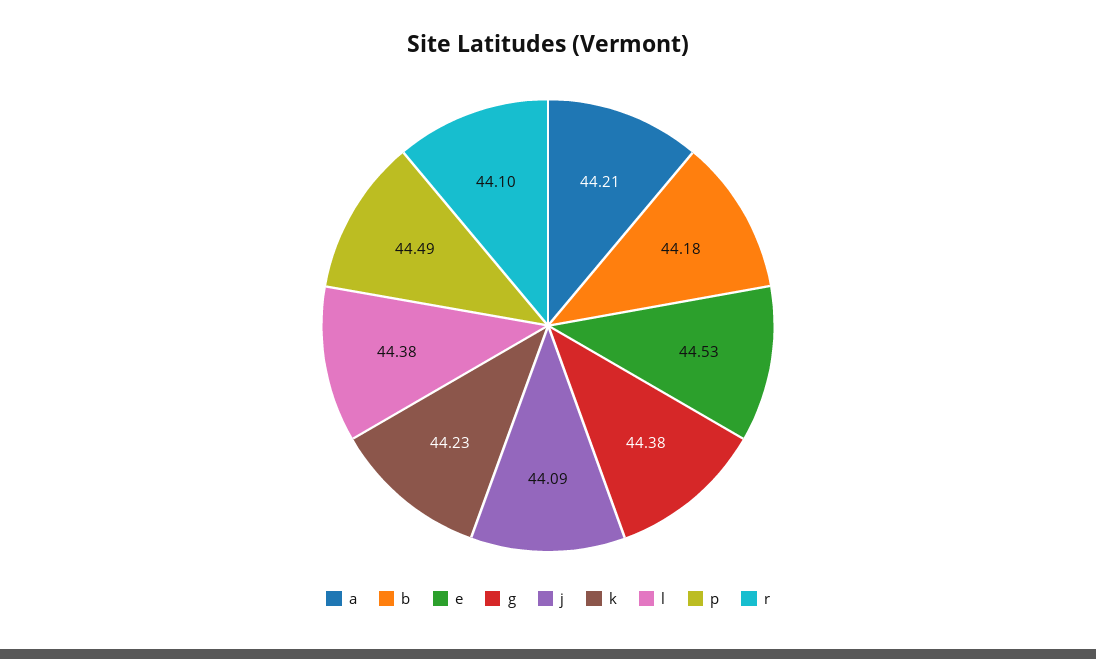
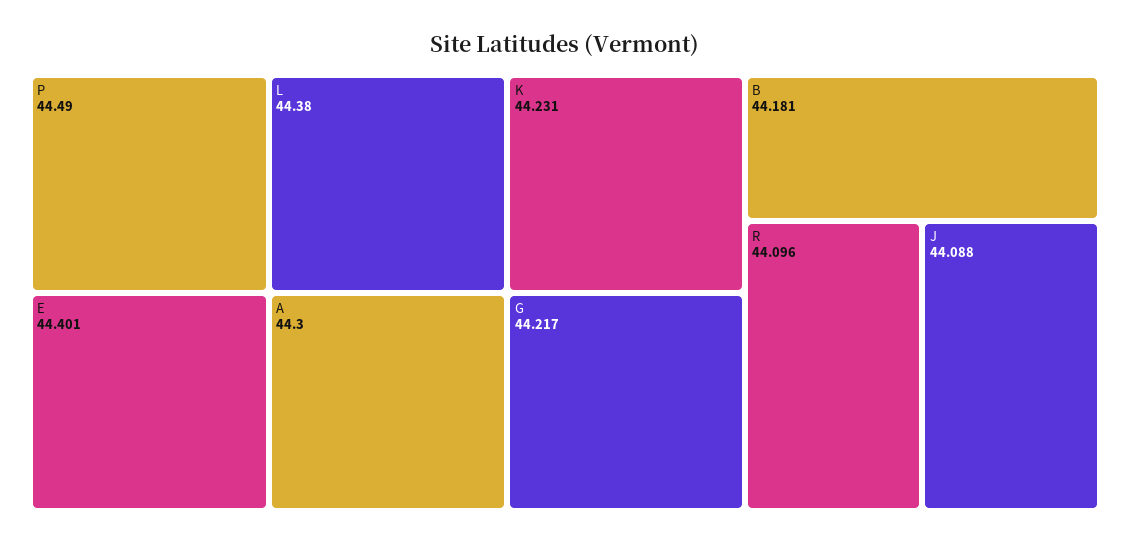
a: 44.21 -> 44.3
e: 44.53 -> 44.401
g: 44.38 -> 44.217

